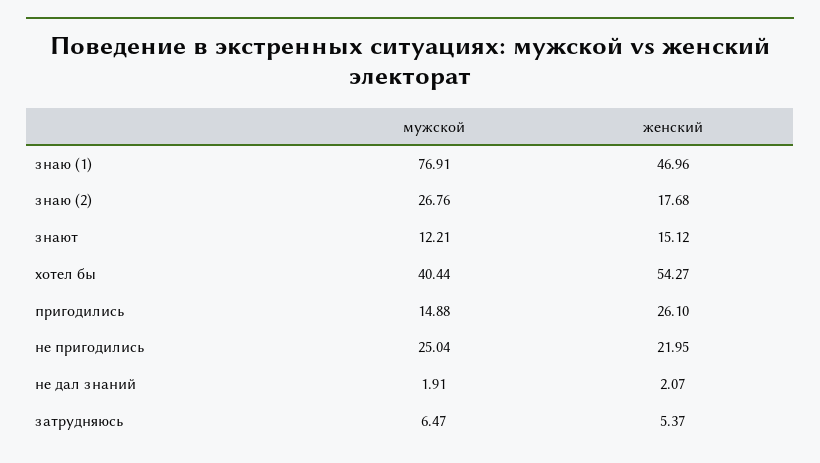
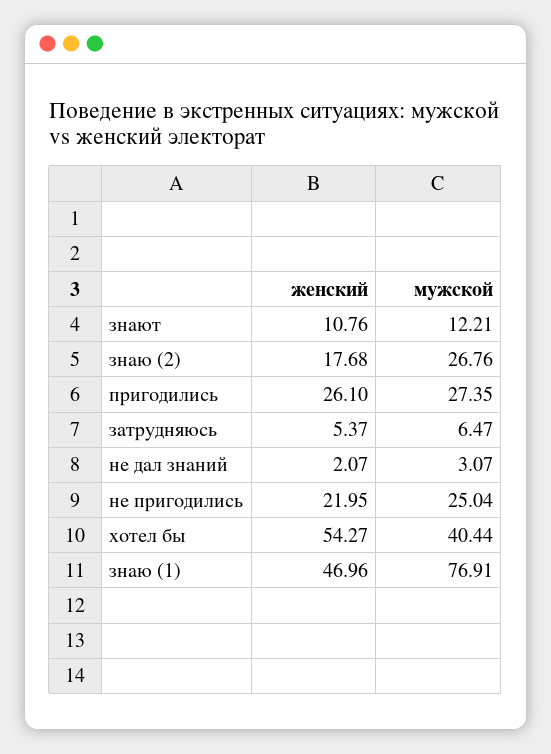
женский, знают: 15.12 -> 10.76
мужской, пригодились: 14.88 -> 27.35
мужской, не дал знаний: 1.91 -> 3.07

